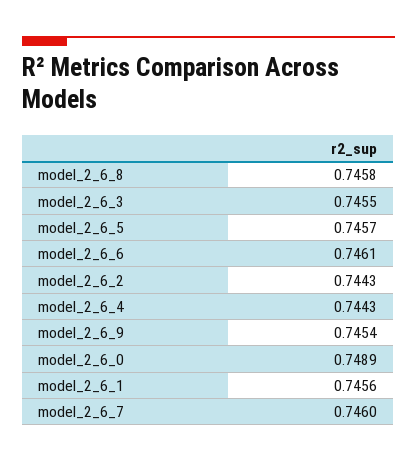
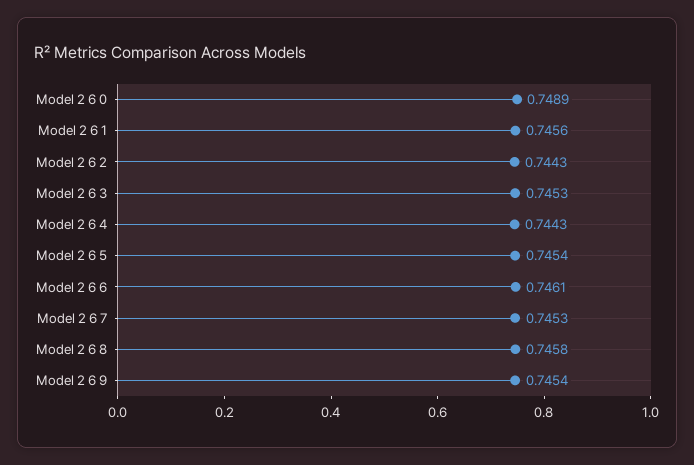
model_2_6_3: 0.7455 -> 0.7453
model_2_6_5: 0.7457 -> 0.7454
model_2_6_7: 0.746 -> 0.7453

